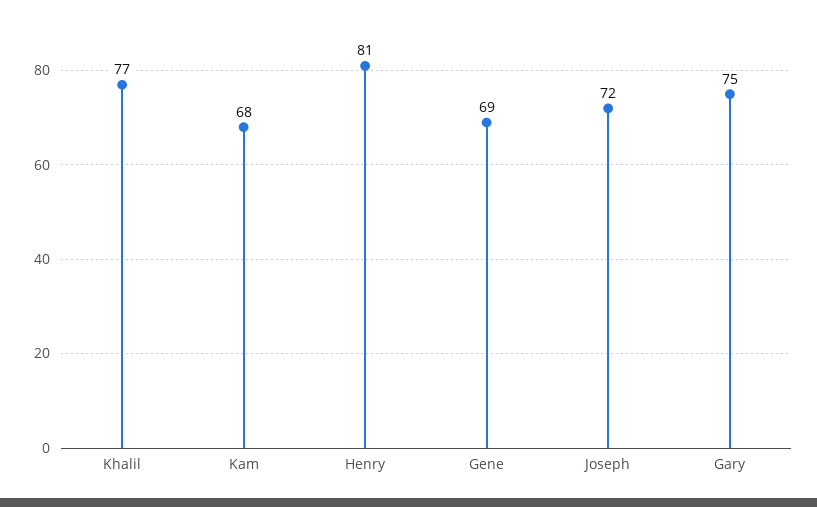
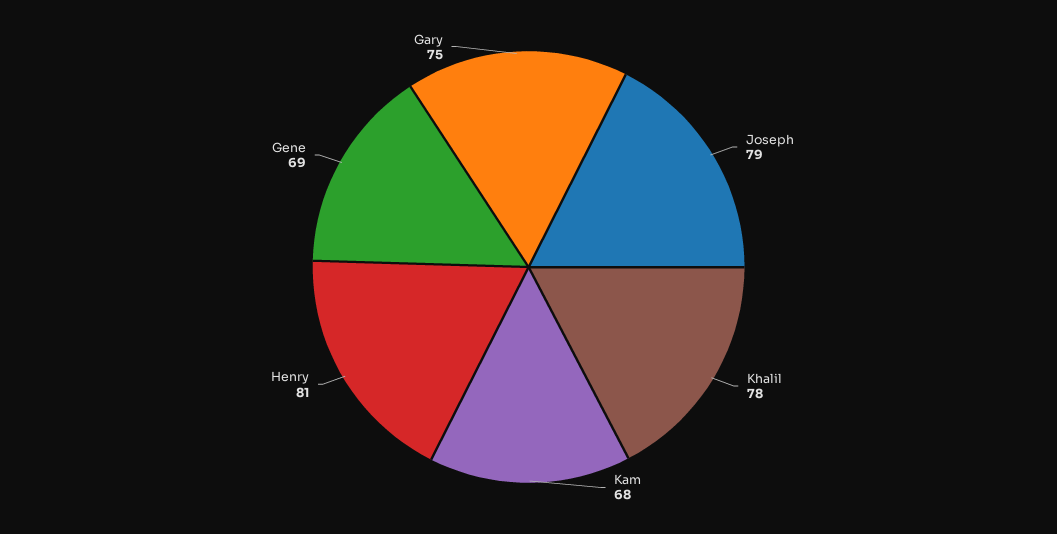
Khalil: 77 -> 78
Joseph: 72 -> 79

